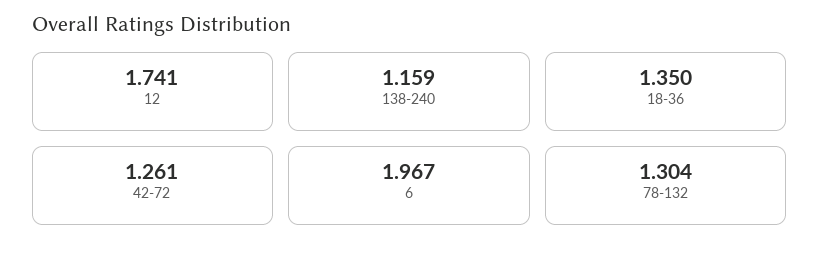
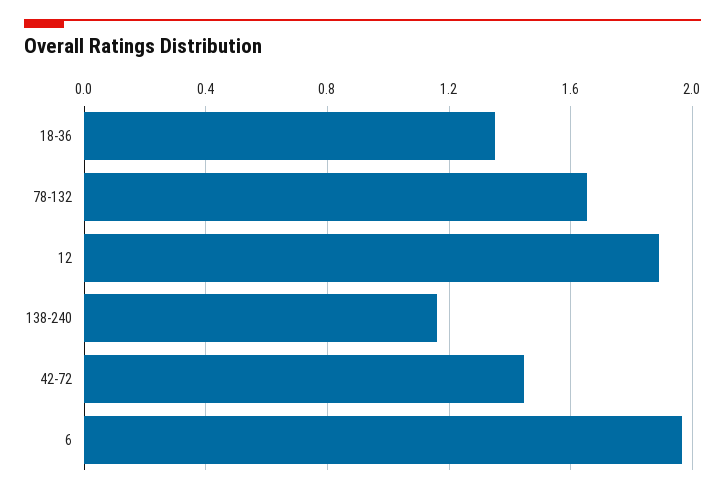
12: 1.741 -> 1.9
42-72: 1.261 -> 1.45
78-132: 1.304 -> 1.65

